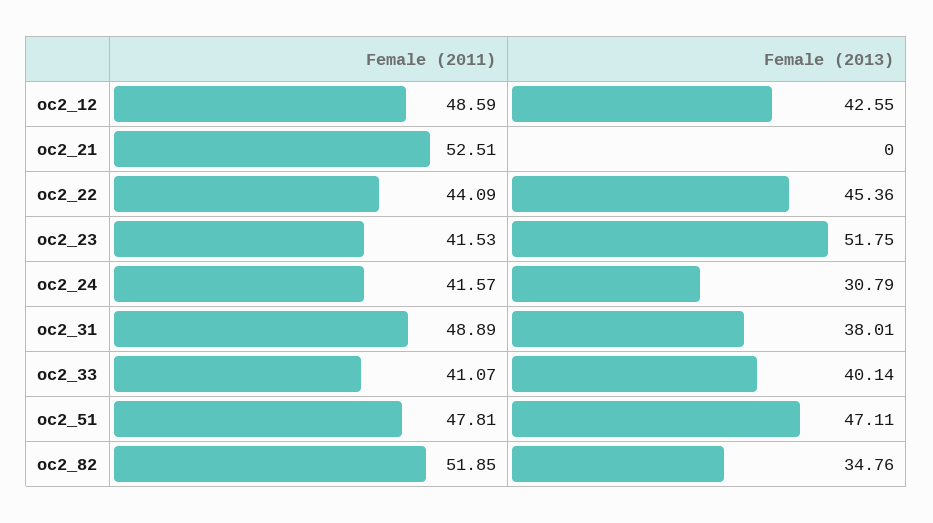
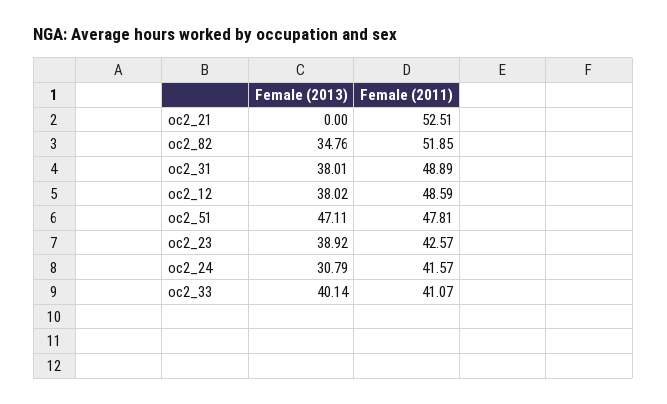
Female (2013), oc2_12: 42.55 -> 38.02
Female (2011), oc2_22: 44.09 -> none
Female (2013), oc2_22: 45.36 -> none
Female (2011), oc2_23: 41.53 -> 42.57
Female (2013), oc2_23: 51.75 -> 38.92

